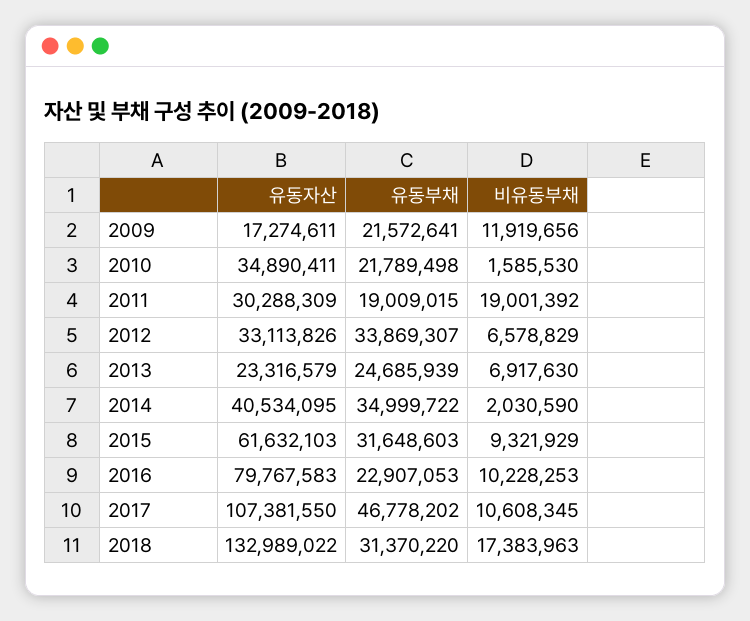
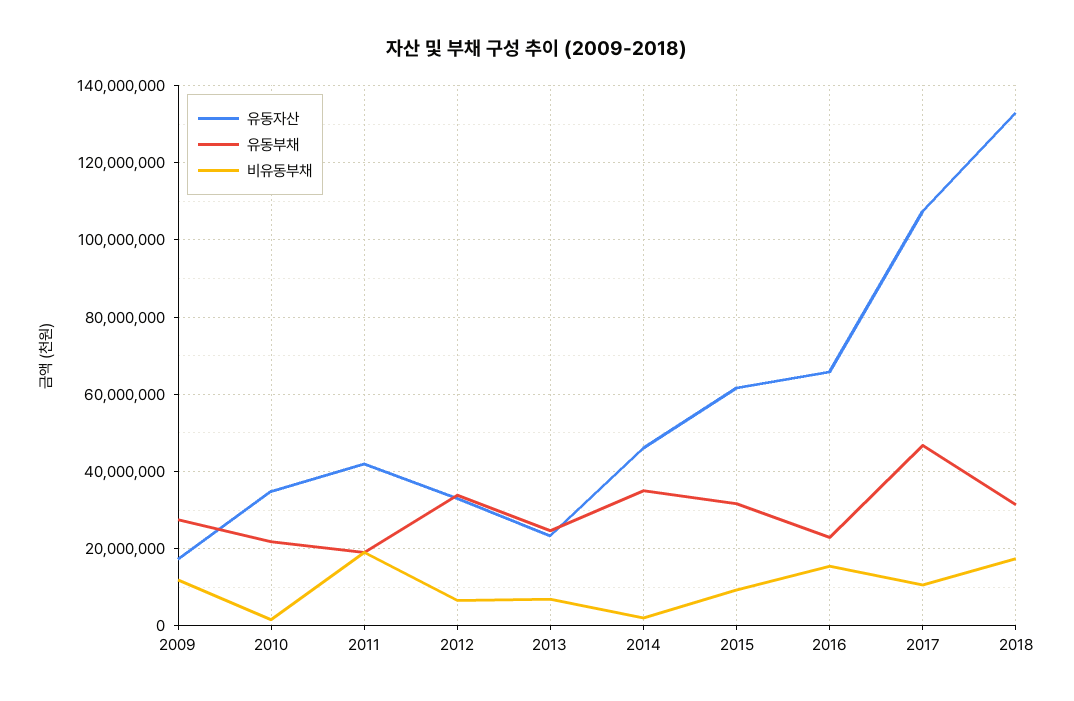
유동부채, 2009: 21572641 -> 28000000
유동자산, 2011: 30288309 -> 42000000
유동자산, 2014: 40534095 -> 46000000
유동자산, 2016: 79767583 -> 66000000
비유동부채, 2016: 10228253 -> 16000000

